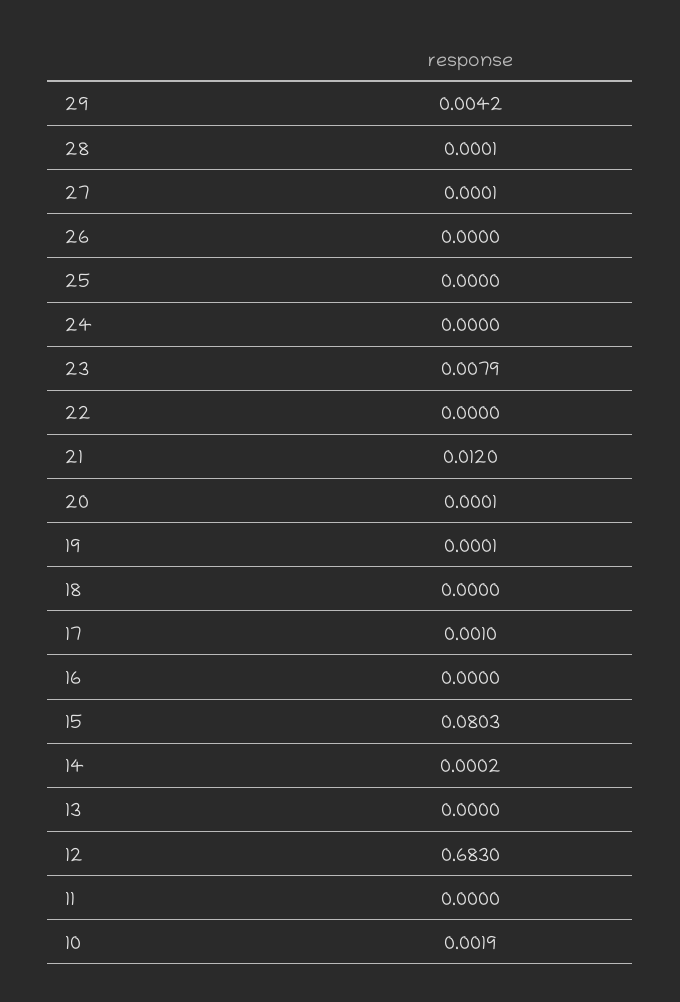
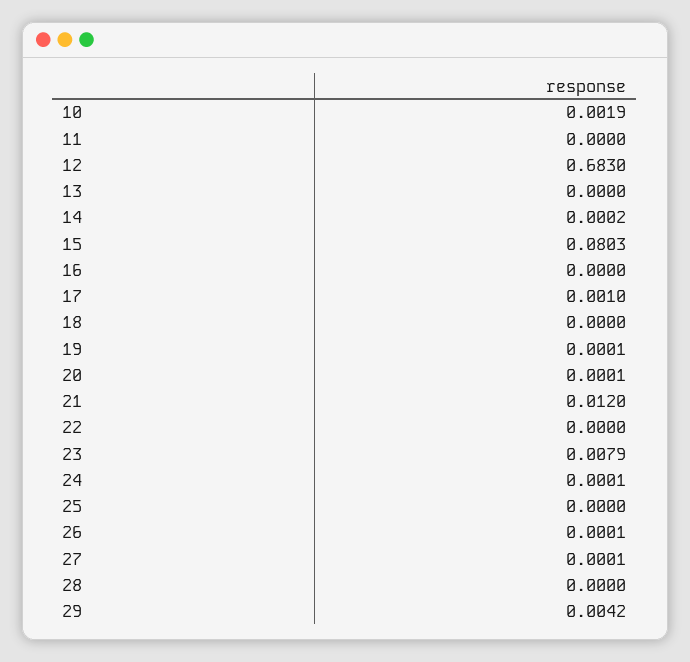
28: 0.0001 -> 0
26: 0 -> 0.0001
24: 0 -> 0.0001

